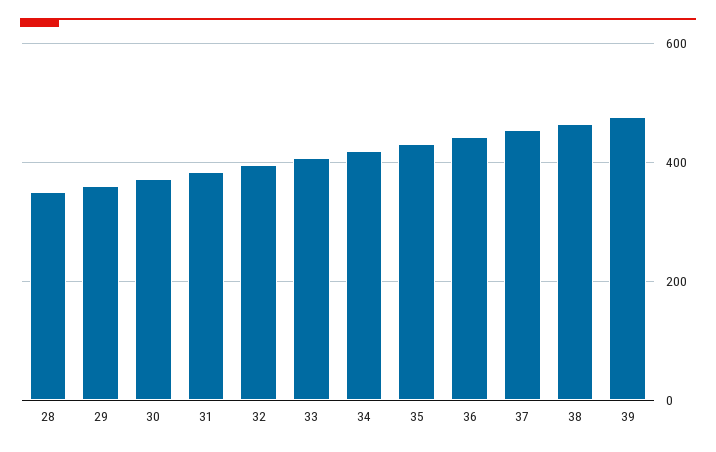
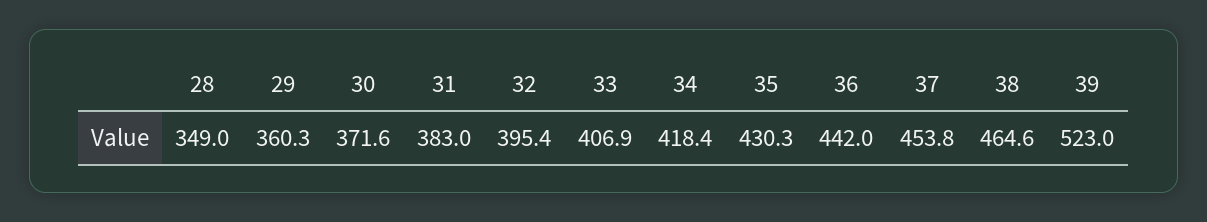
39: 480 -> 523

